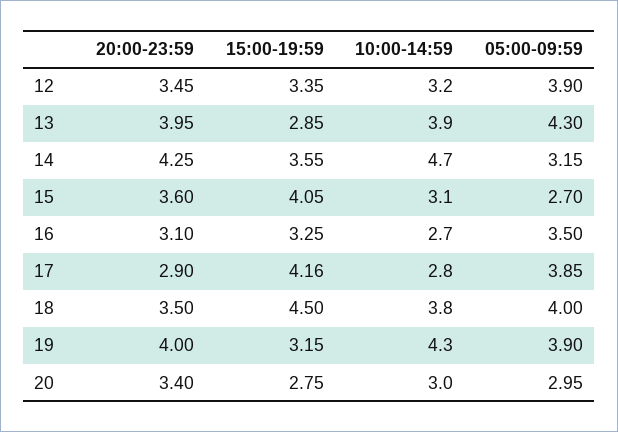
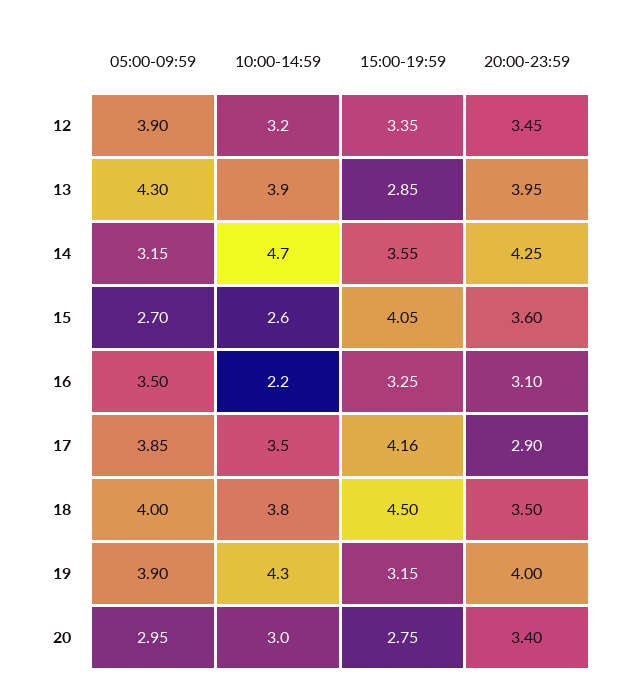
10:00-14:59, 15: 3.1 -> 2.6
10:00-14:59, 16: 2.7 -> 2.2
10:00-14:59, 17: 2.8 -> 3.5

